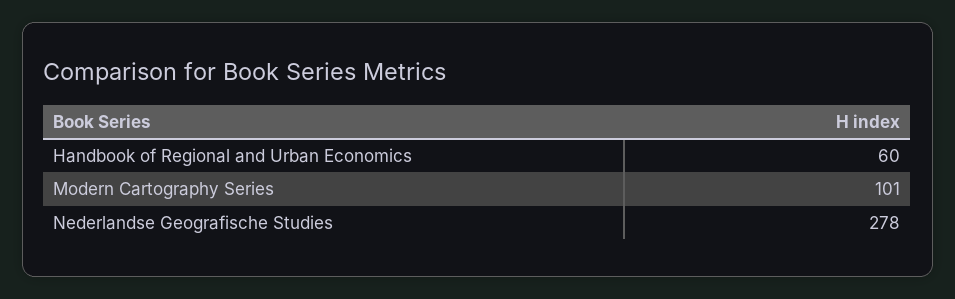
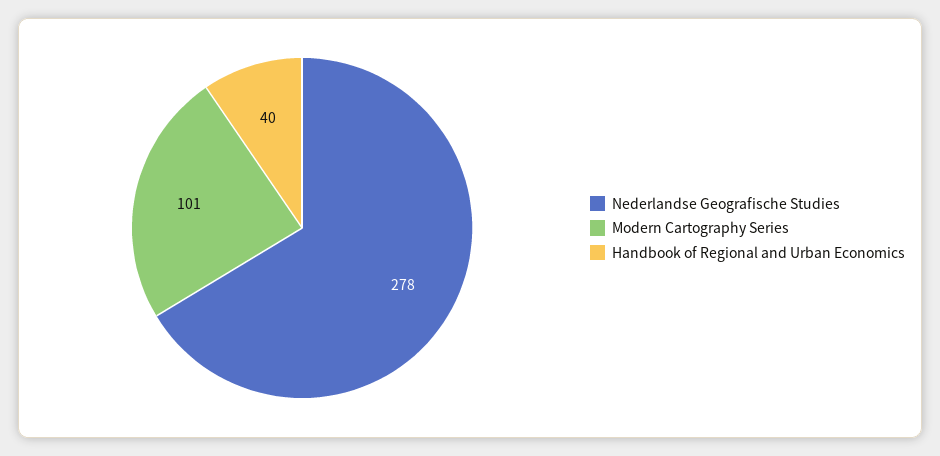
Handbook of Regional and Urban Economics: 60 -> 40

